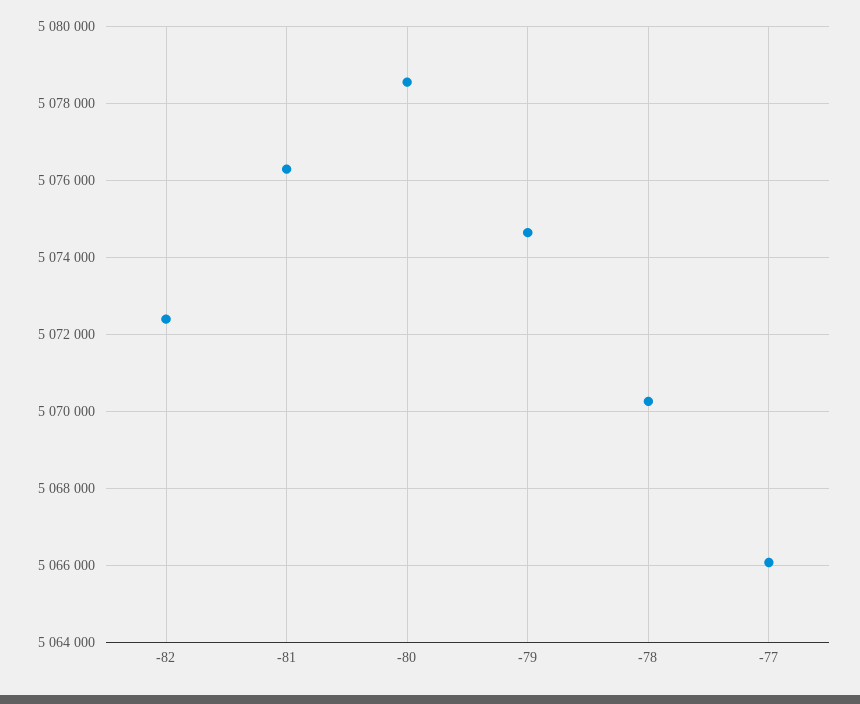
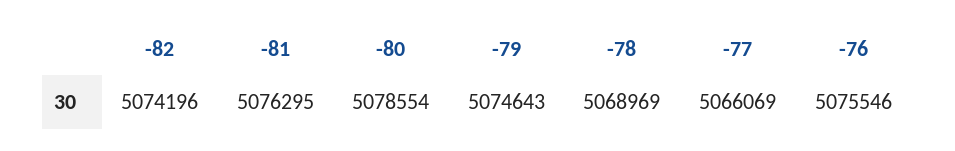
-82: 5072400 -> 5074196
-78: 5070200 -> 5068969
-76: none -> 5075546

